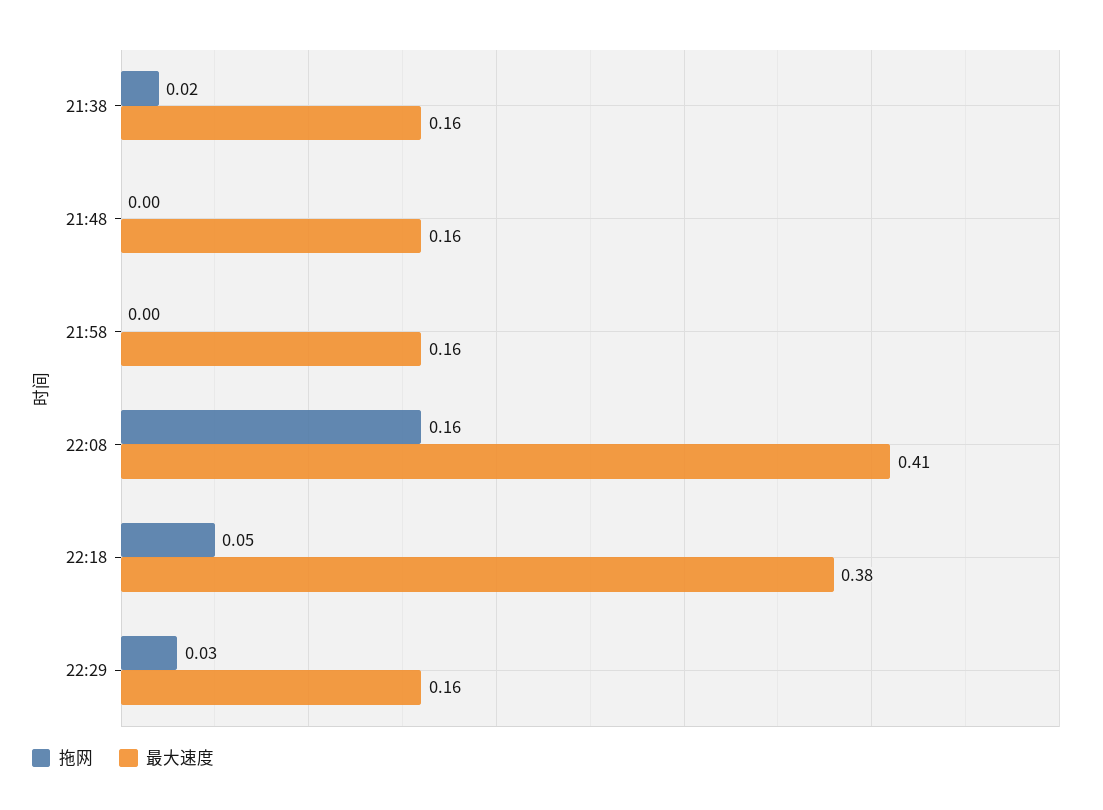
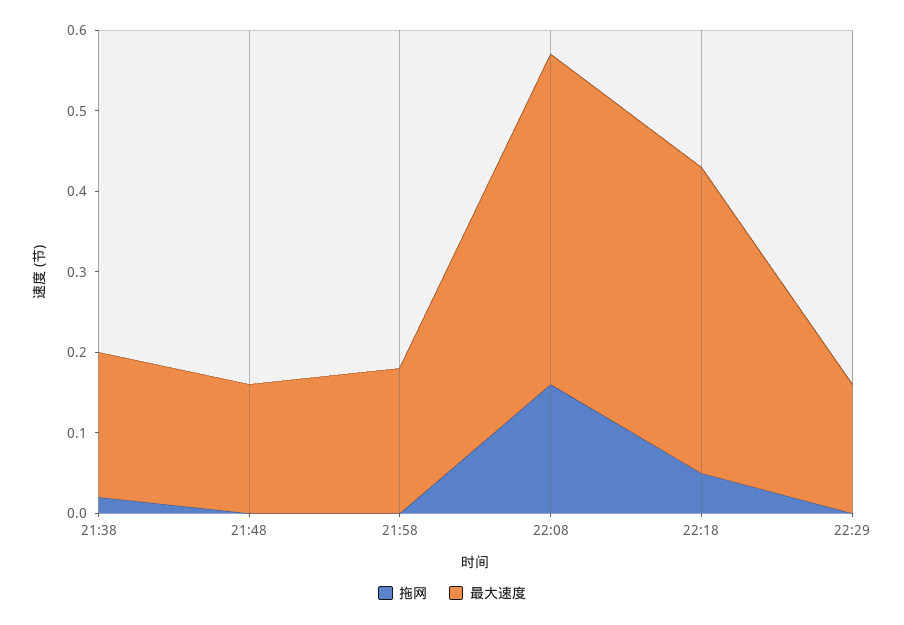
最大速度, 21:38: 0.16 -> 0.18
最大速度, 21:58: 0.16 -> 0.18
拖网, 22:29: 0.03 -> 0

